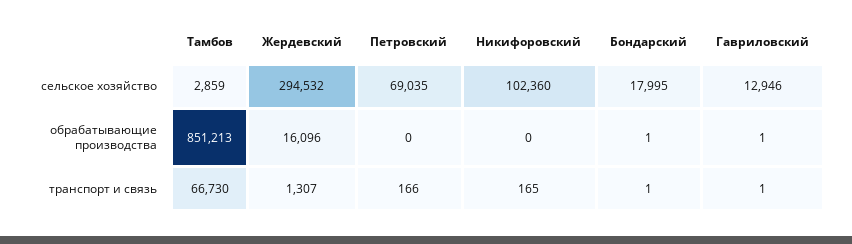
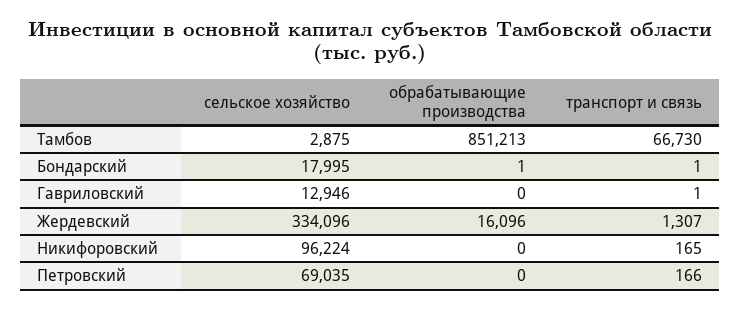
Тамбов, сельское хозяйство: 2859 -> 2875
Жердевский, сельское хозяйство: 294532 -> 334096
Никифоровский, сельское хозяйство: 102360 -> 96224
Гавриловский, обрабатывающие производства: 1 -> 0

